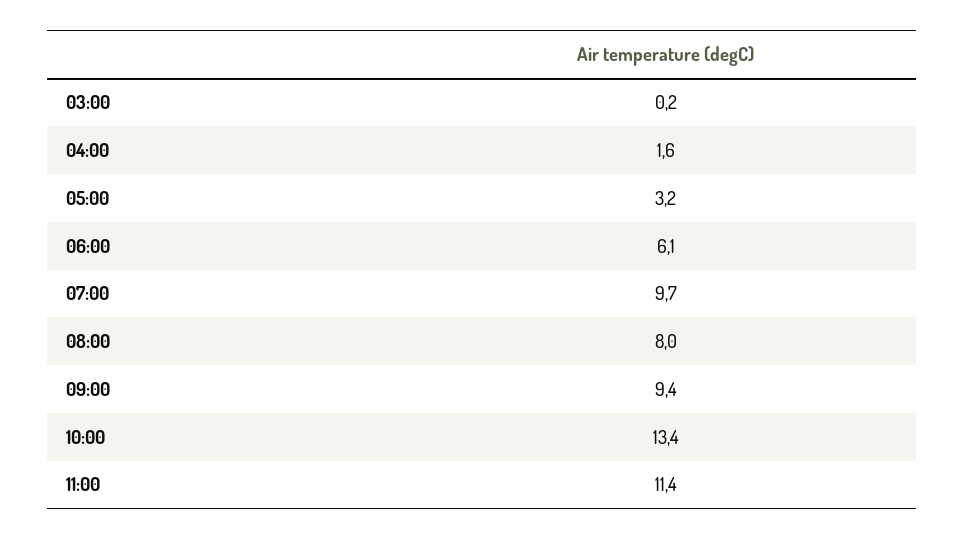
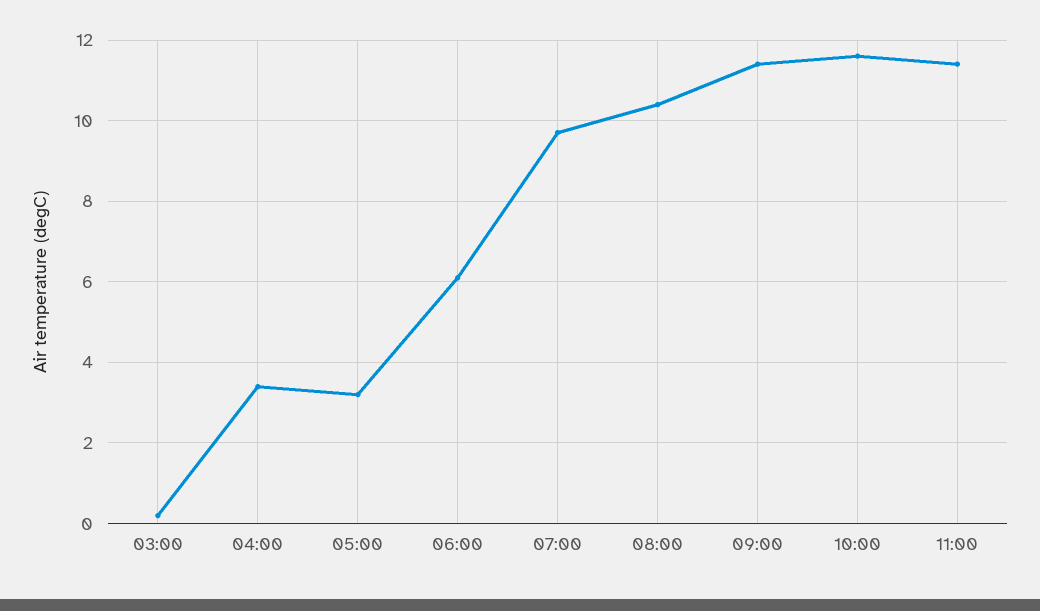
04:00: 1.6 -> 3.5
08:00: 8 -> 10.5
09:00: 9.4 -> 11.5
10:00: 13.4 -> 11.5

